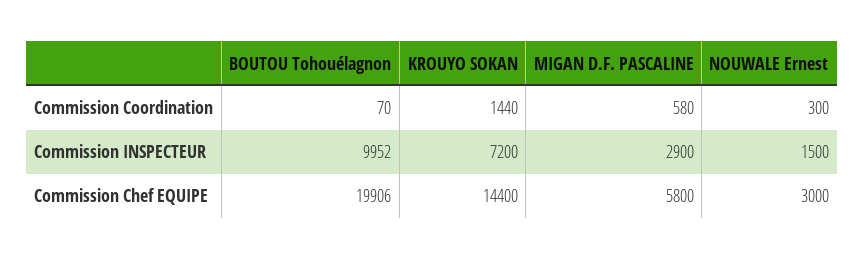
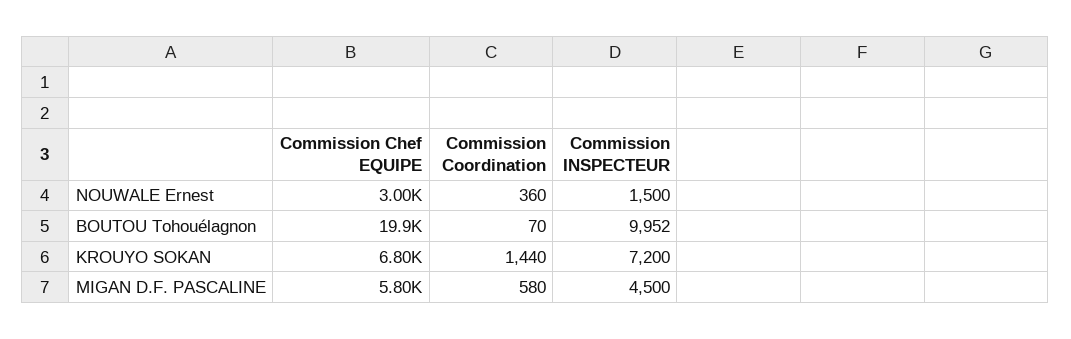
NOUWALE Ernest, Commission Coordination: 300 -> 360
MIGAN D.F. PASCALINE, Commission INSPECTEUR: 2900 -> 4500
KROUYO SOKAN, Commission Chef EQUIPE: 14400 -> 6800

